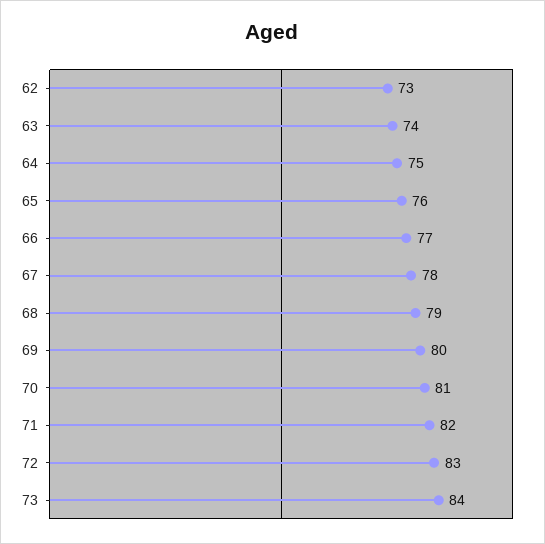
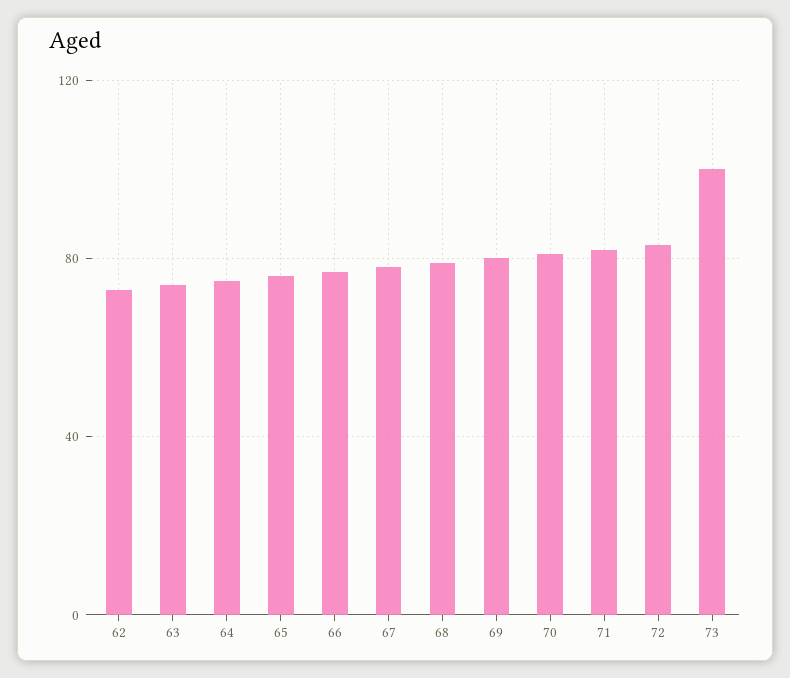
73: 84 -> 100

